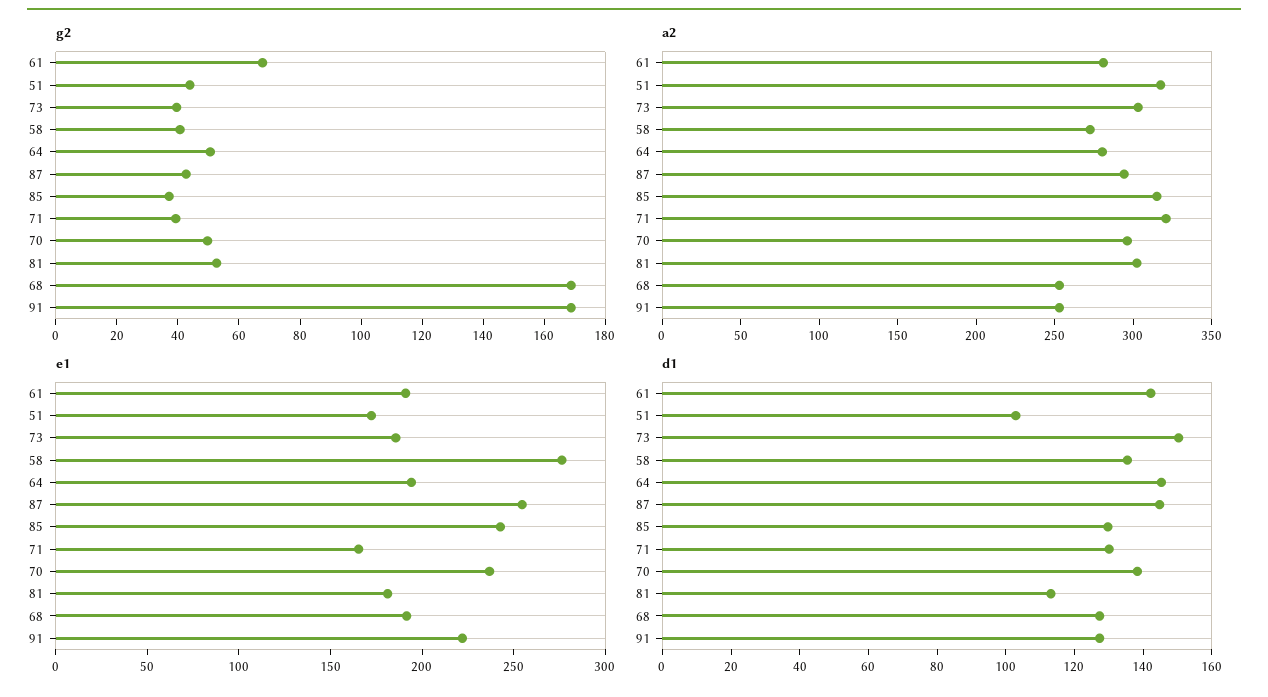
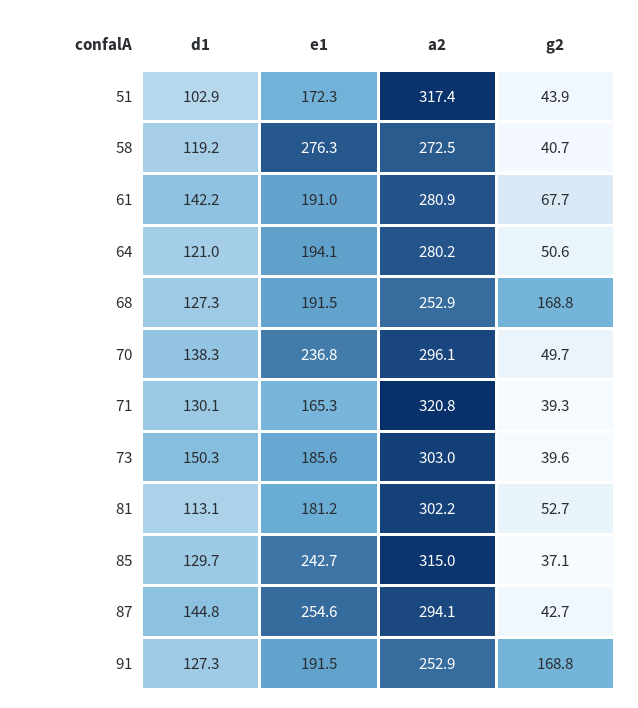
e1, 91: 220 -> 191.5
d1, 58: 135 -> 119.2
d1, 64: 145 -> 121

